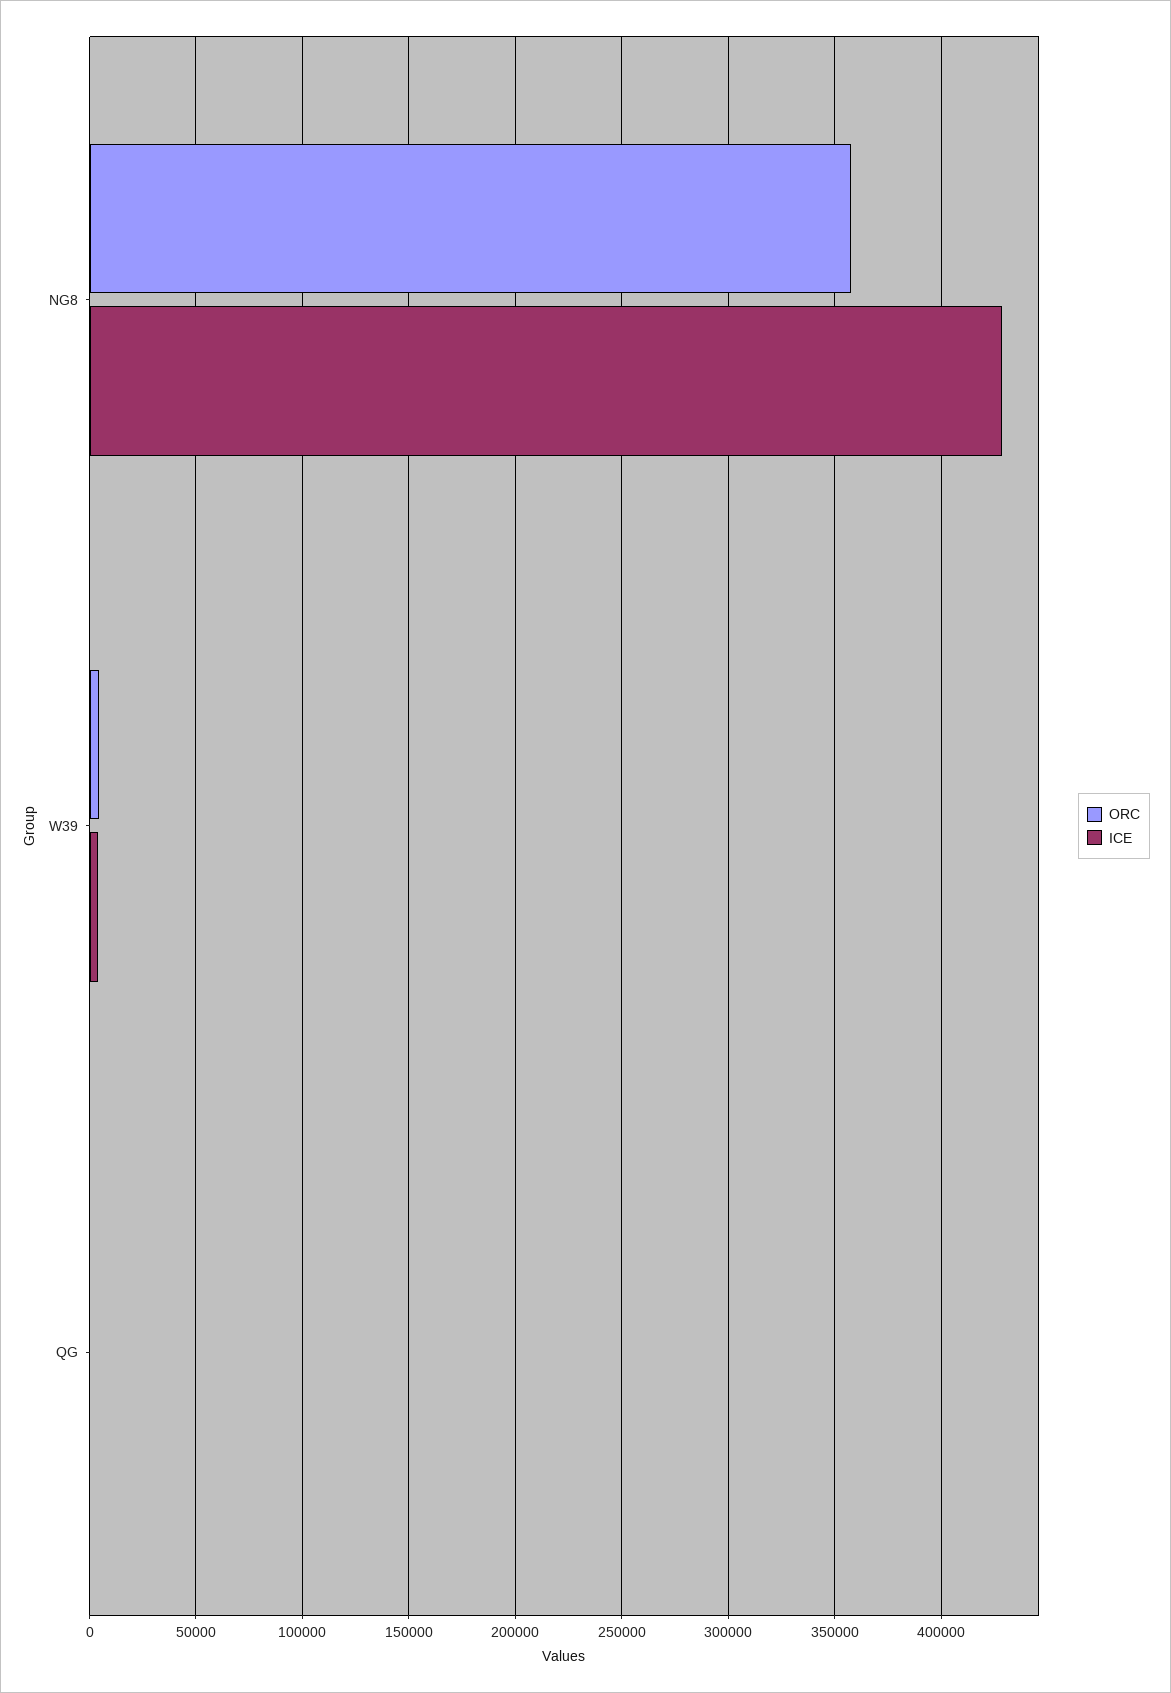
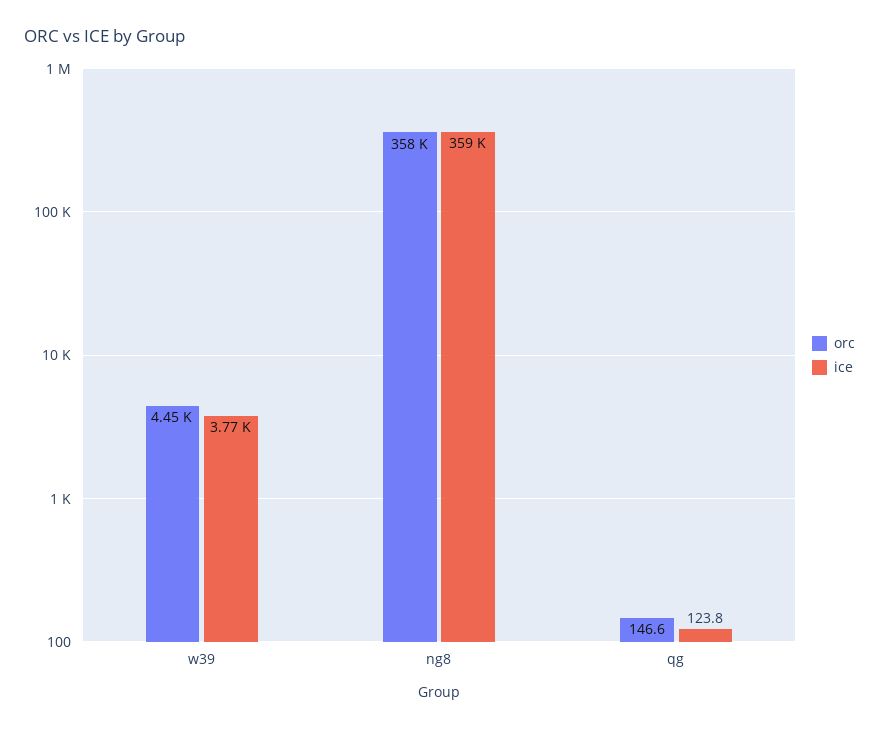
ICE, NG8: 430000 -> 359000

